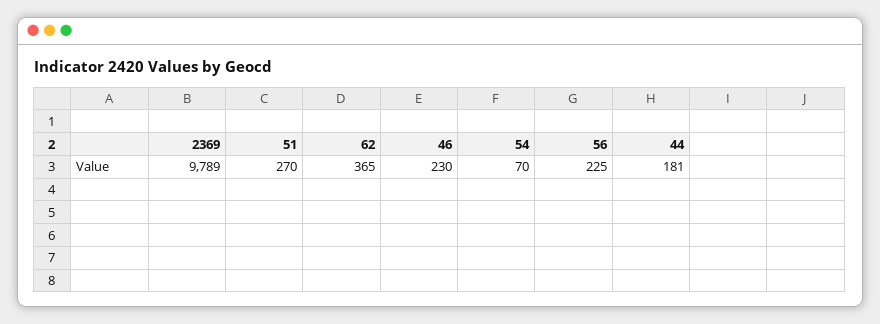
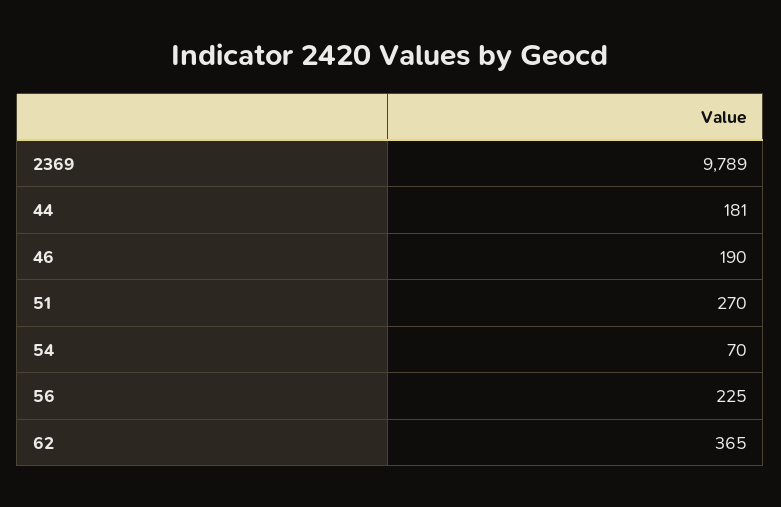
46: 230 -> 190

